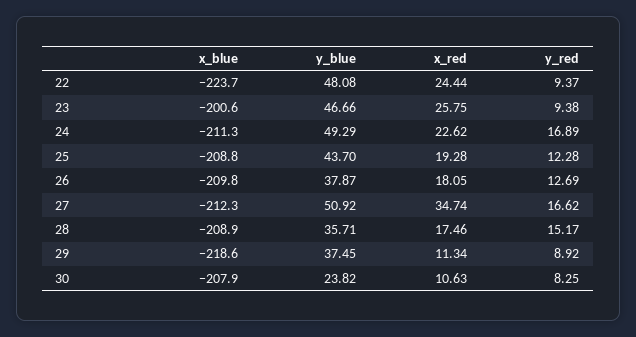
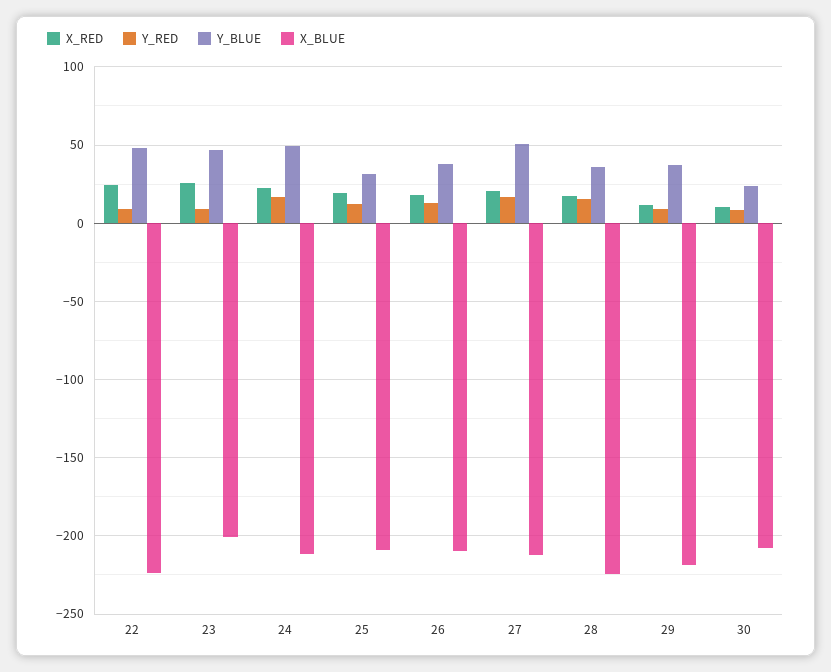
y_blue, 25: 43.7 -> 30
x_red, 27: 34.74 -> 20
x_blue, 28: -208.9 -> -225

